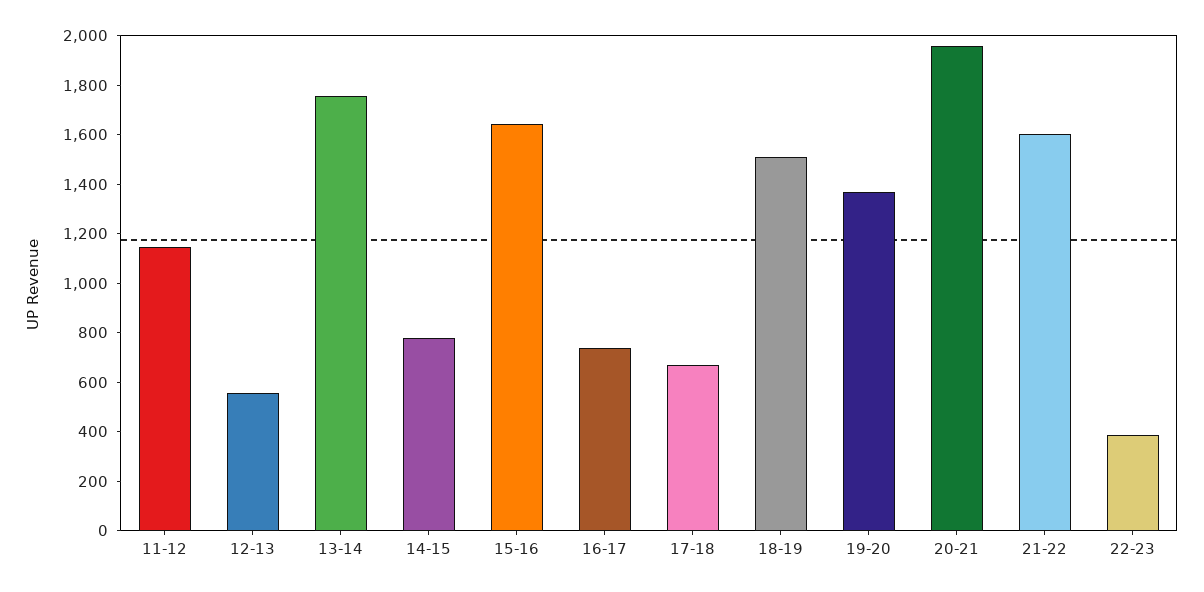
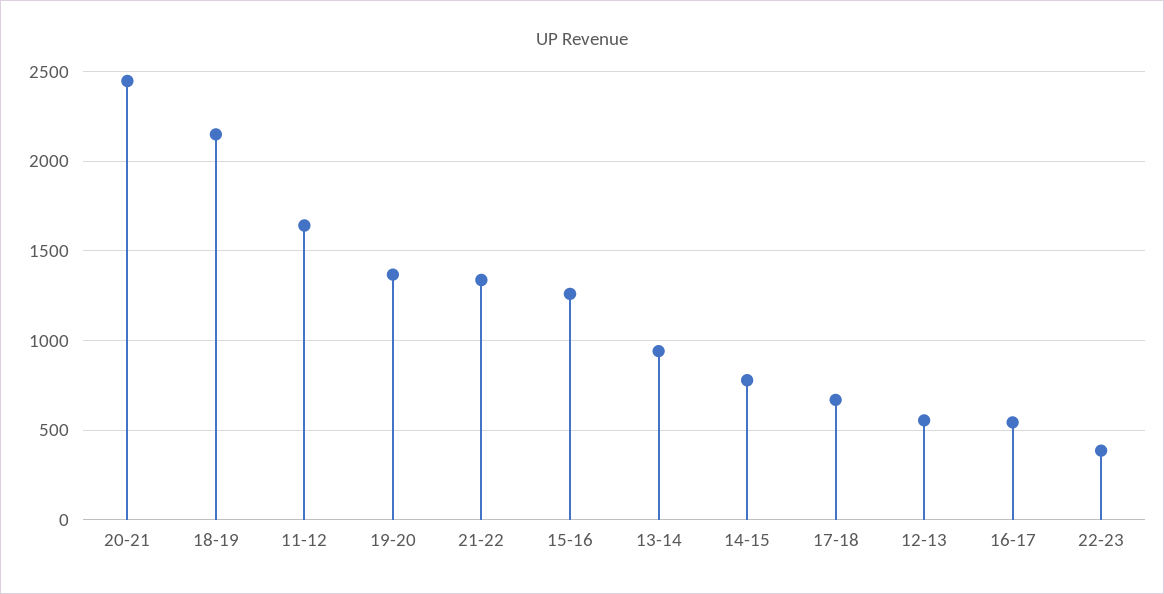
11-12: 1150 -> 1650
13-14: 1750 -> 950
15-16: 1650 -> 1250
16-17: 750 -> 550
18-19: 1500 -> 2150
20-21: 1950 -> 2450
21-22: 1600 -> 1350

